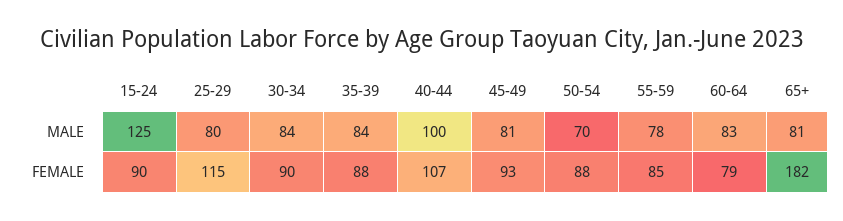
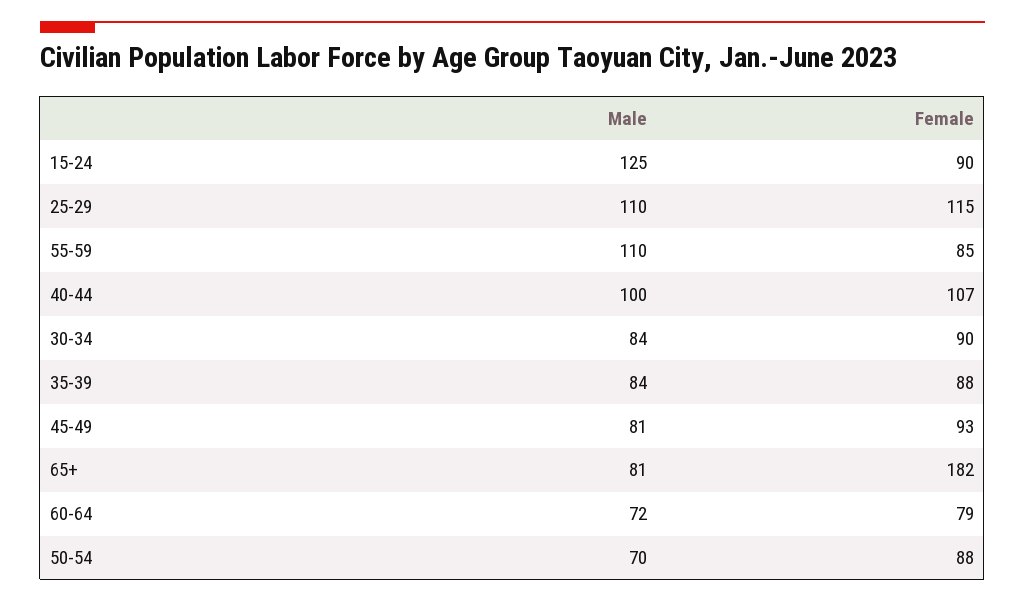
25-29, MALE: 80 -> 110
55-59, MALE: 78 -> 110
60-64, MALE: 83 -> 72

